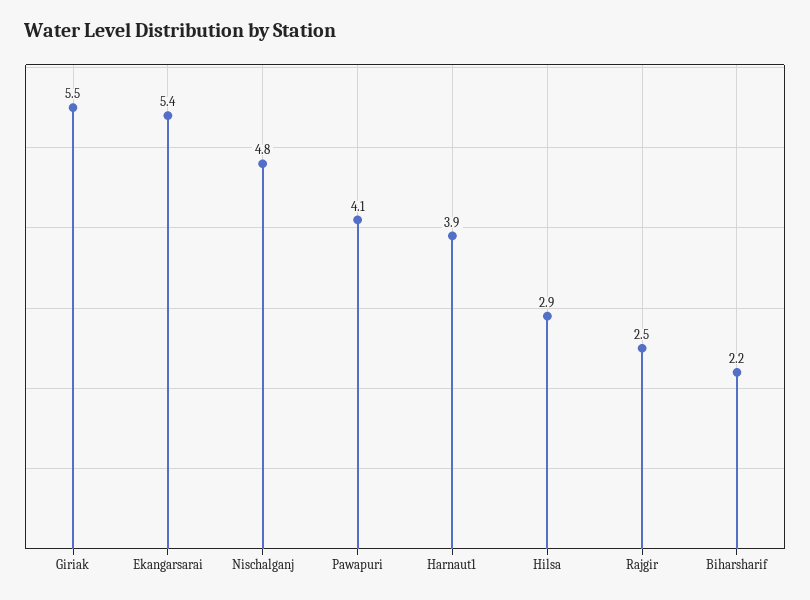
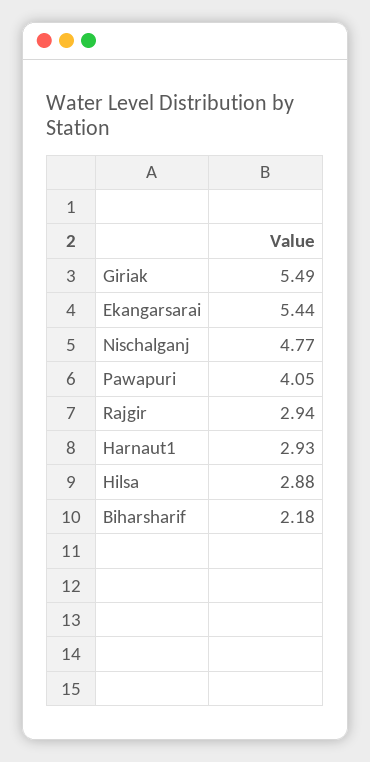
Harnaut1: 3.9 -> 2.93
Rajgir: 2.5 -> 2.94

